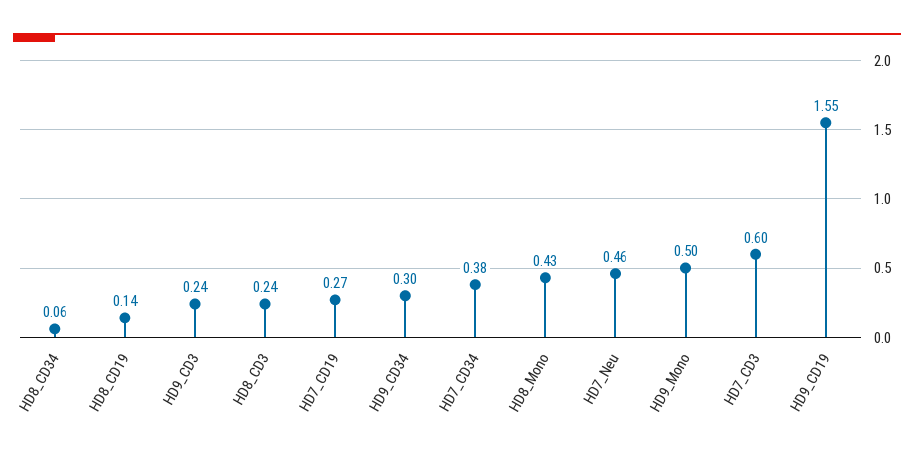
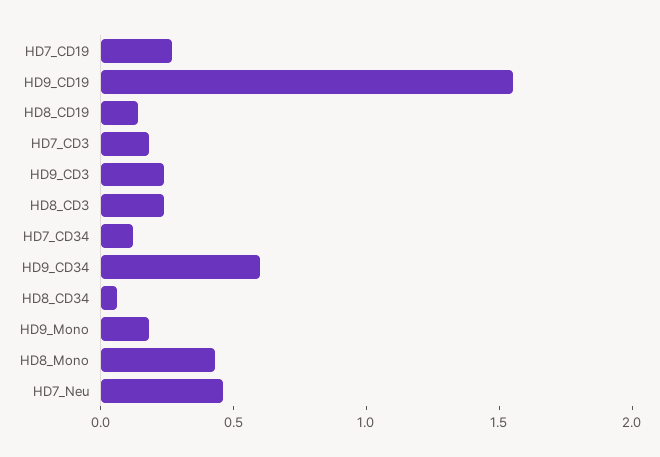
HD9_CD34: 0.3 -> 0.6
HD7_CD34: 0.38 -> 0.1
HD9_Mono: 0.5 -> 0.2
HD7_CD3: 0.6 -> 0.2

